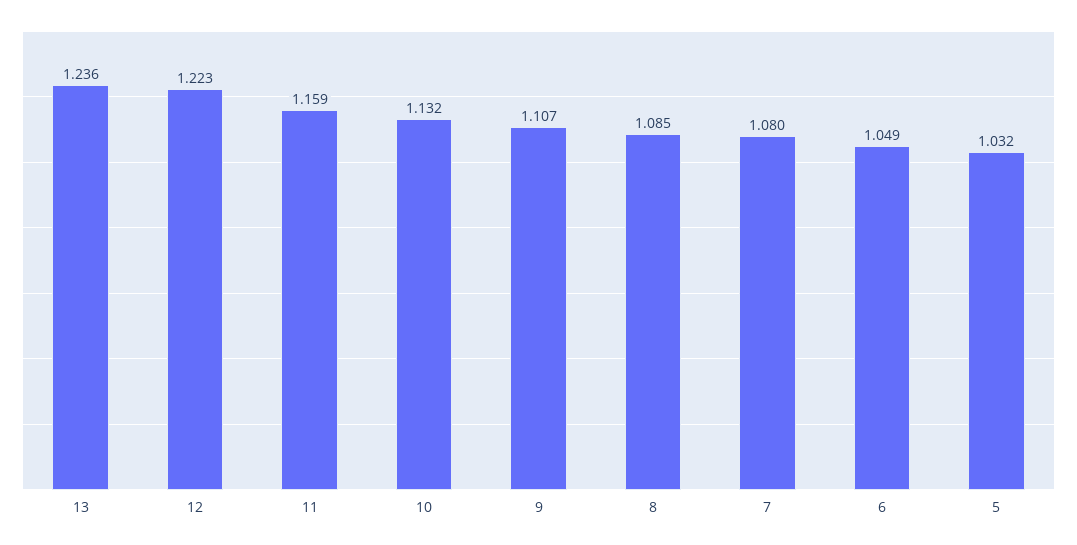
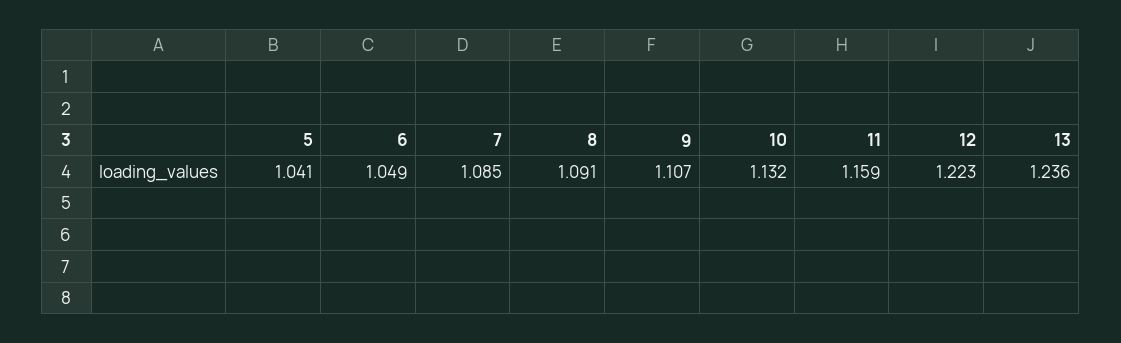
8: 1.085 -> 1.091
7: 1.08 -> 1.085
5: 1.032 -> 1.041

